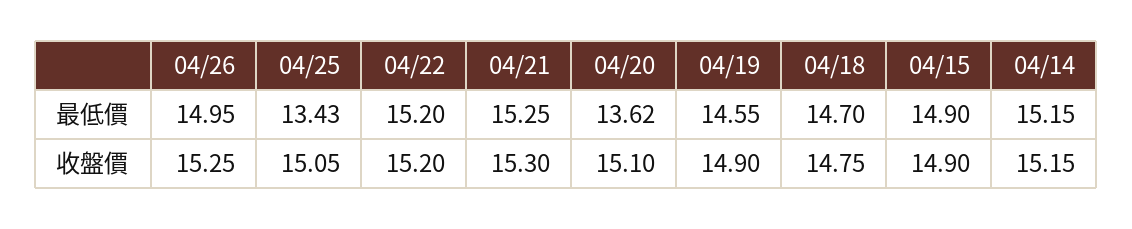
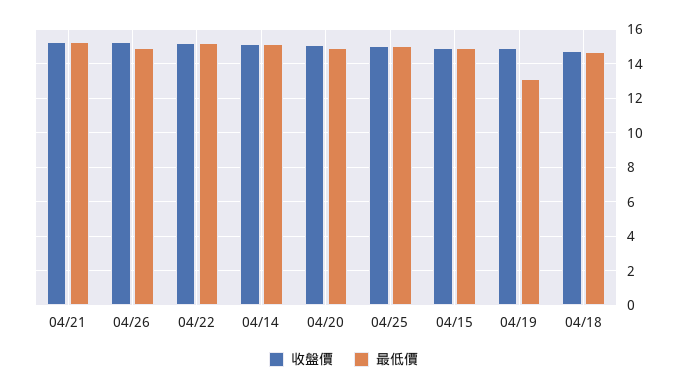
最低價, 04/25: 13.43 -> 15
最低價, 04/20: 13.62 -> 15
最低價, 04/19: 14.55 -> 13

